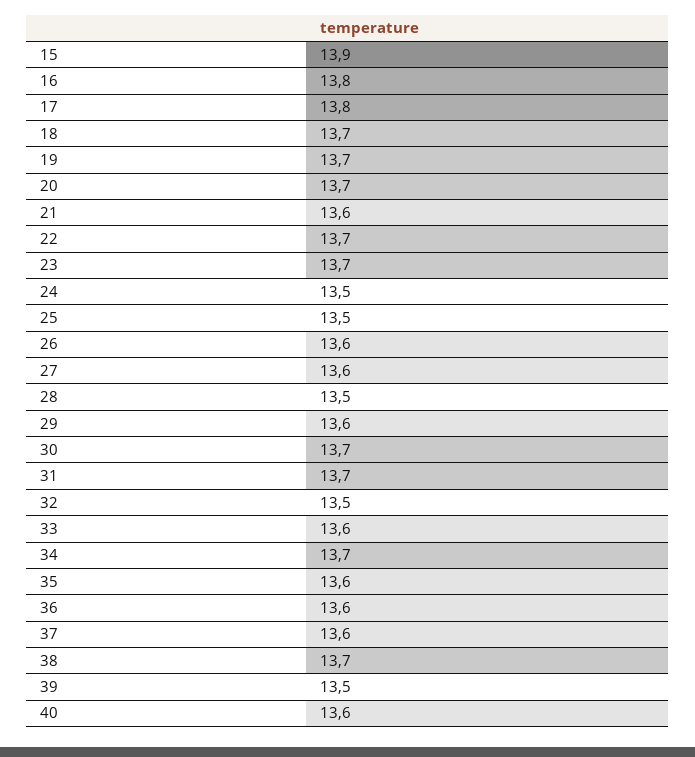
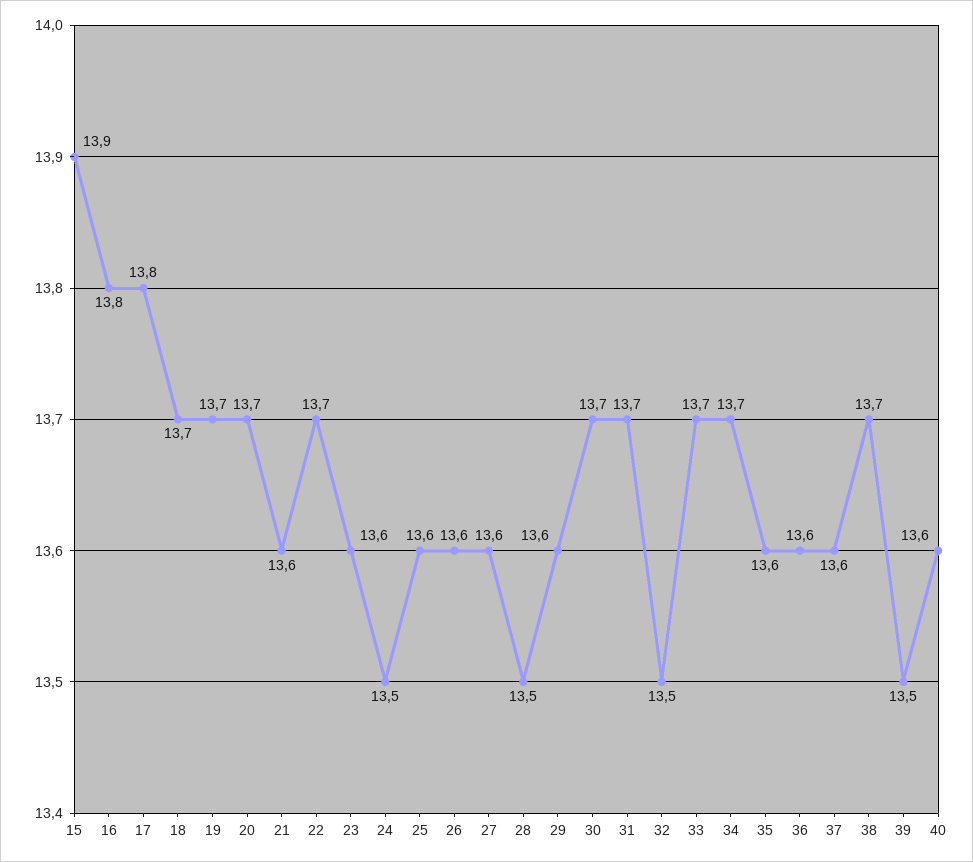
23: 13.7 -> 13.6
25: 13.5 -> 13.6
33: 13.6 -> 13.7

